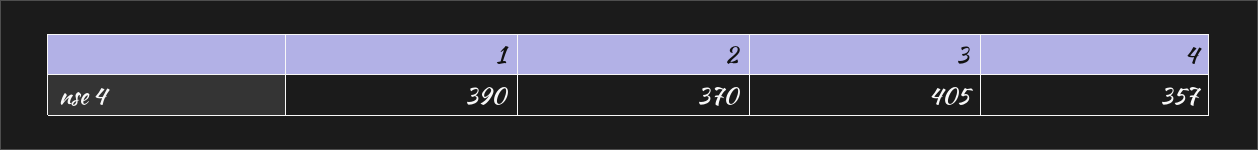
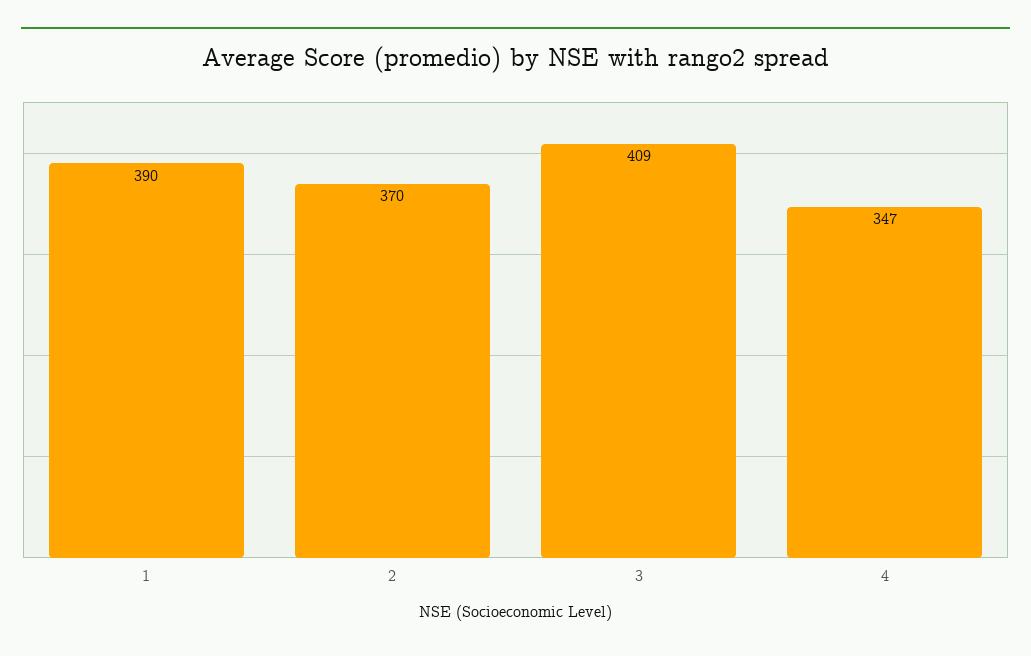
3: 405 -> 409
4: 357 -> 347

